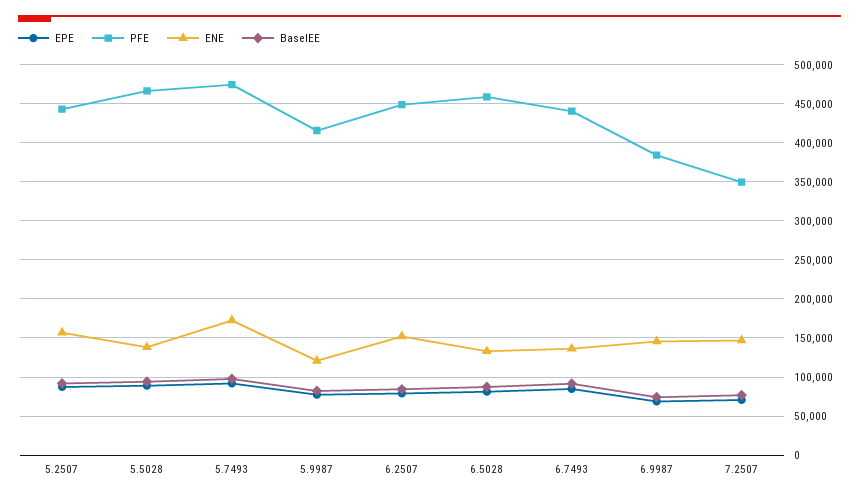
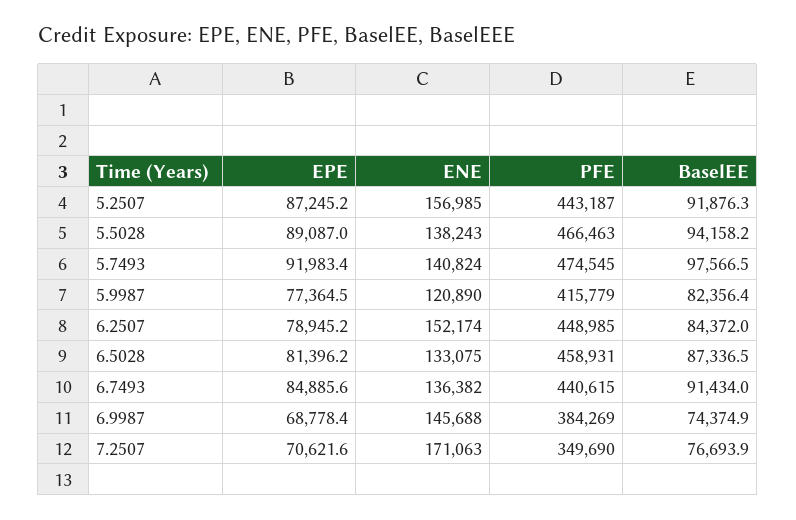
ENE, 5.7493: 170000 -> 140824
ENE, 7.2507: 150000 -> 171063

